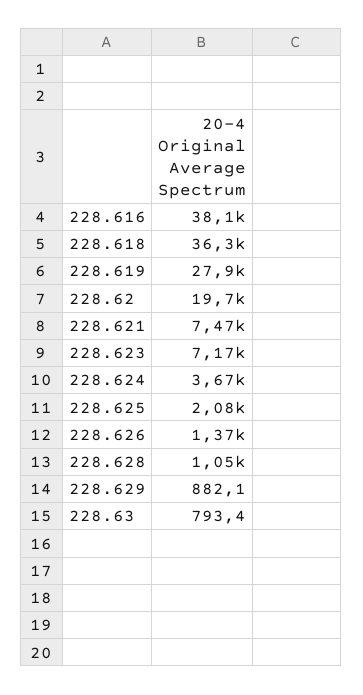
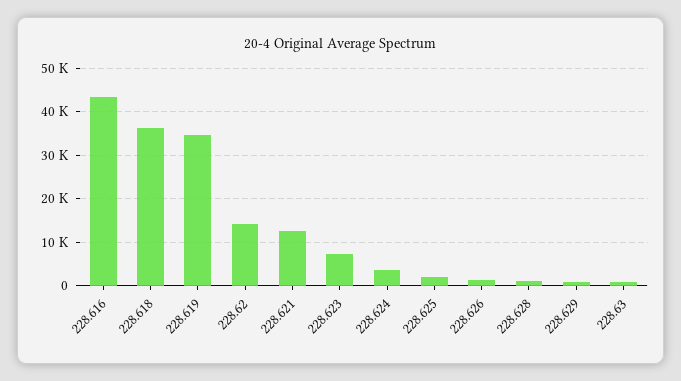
228.616: 38100 -> 44000
228.619: 27900 -> 34000
228.62: 19700 -> 14000
228.621: 7470 -> 12000

